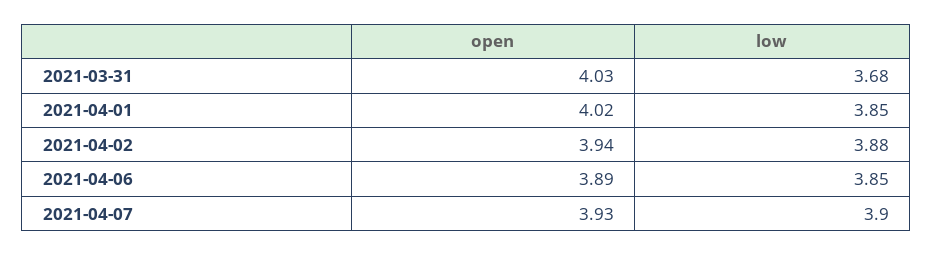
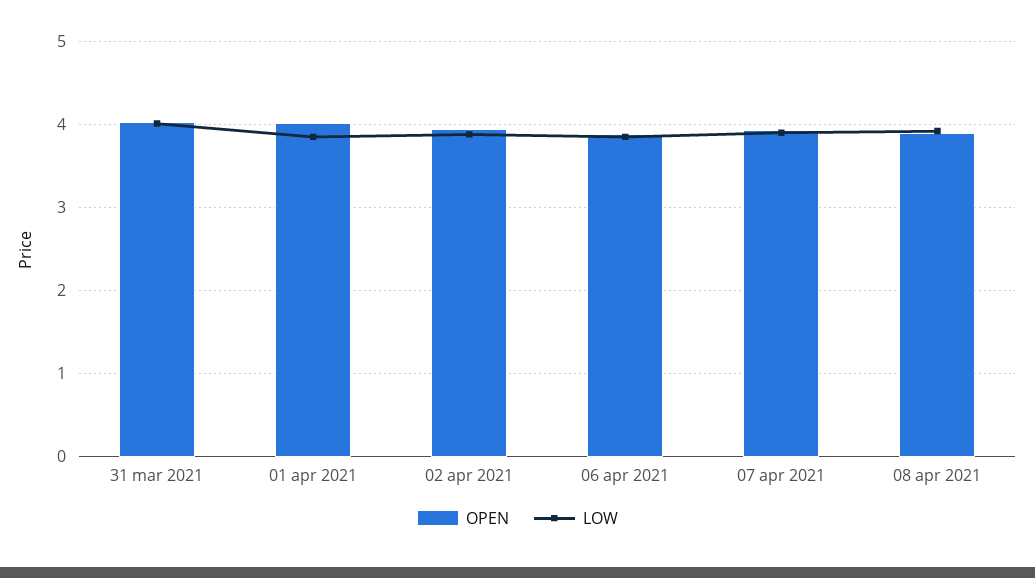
low, 2021-03-31: 3.68 -> 4
open, 08 apr 2021: none -> 3.9
low, 08 apr 2021: none -> 3.9

